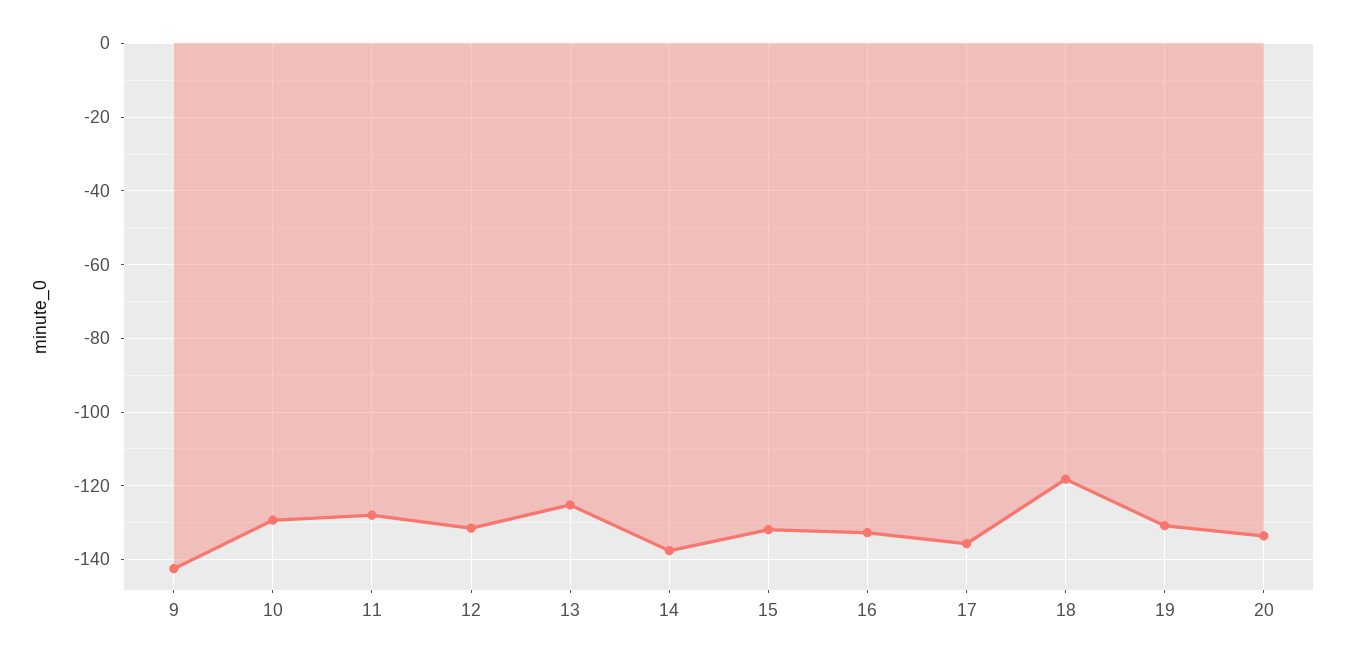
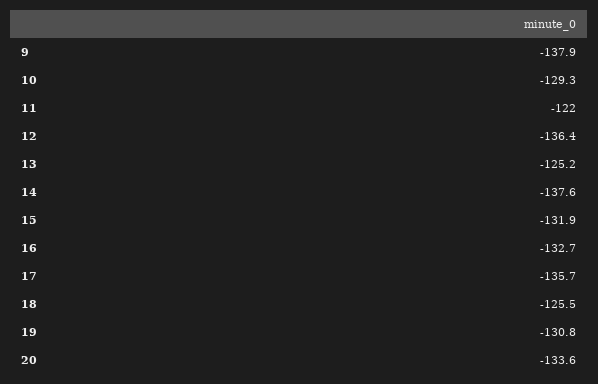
9: -142 -> -137.9
11: -128 -> -122
12: -132 -> -136.4
18: -118 -> -125.5

